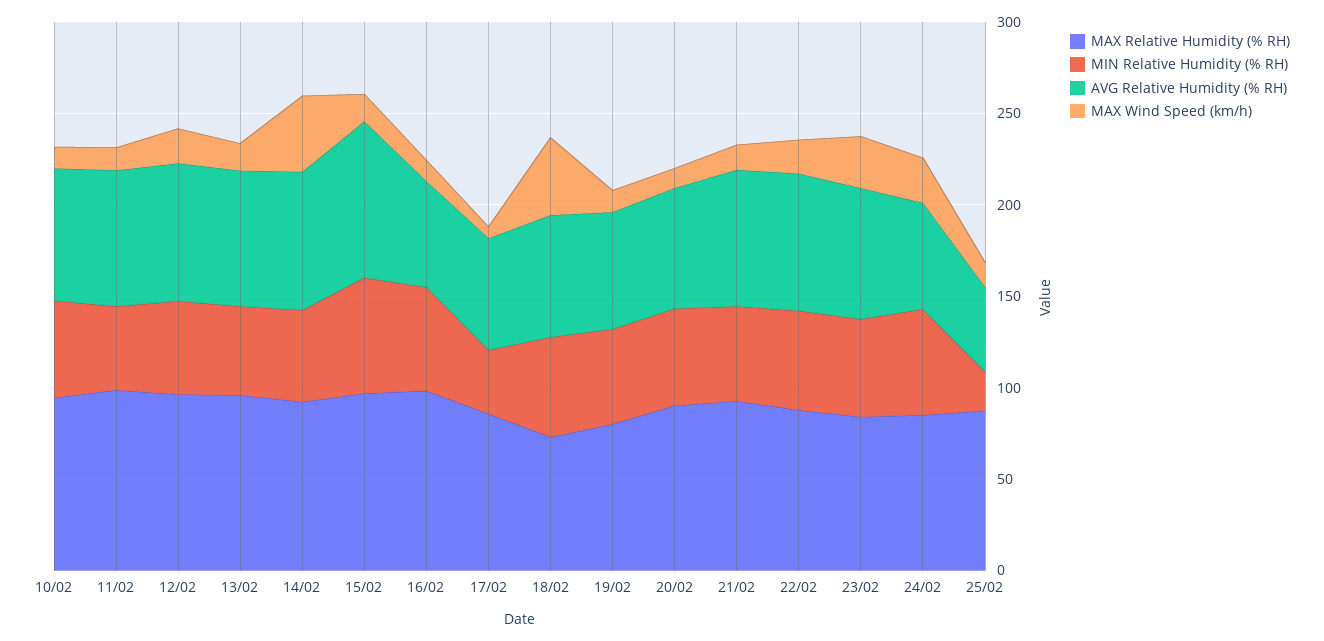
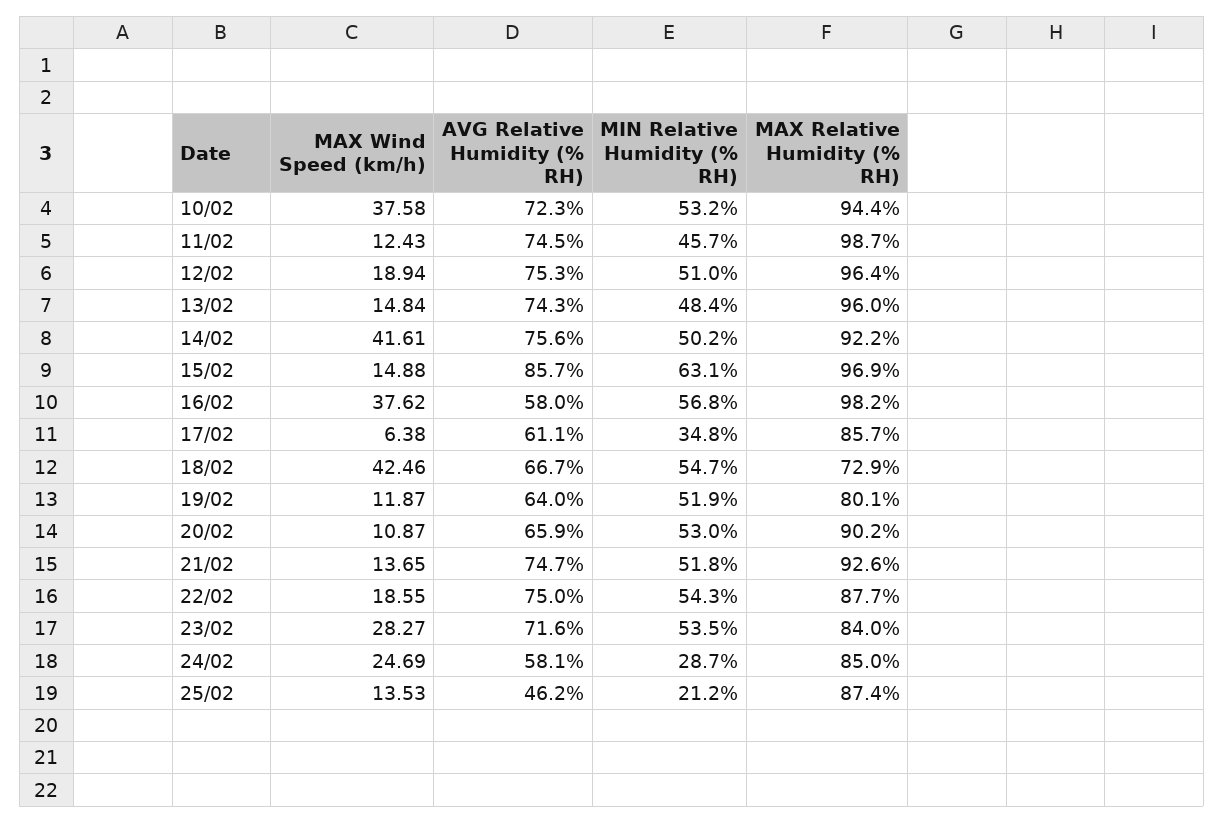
MAX Wind Speed (km/h), 10/02: 10 -> 37.58
MAX Wind Speed (km/h), 16/02: 10 -> 37.62
MIN Relative Humidity (% RH), 24/02: 60 -> 28.7

